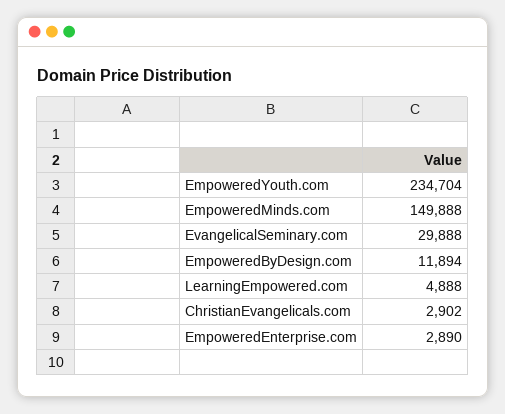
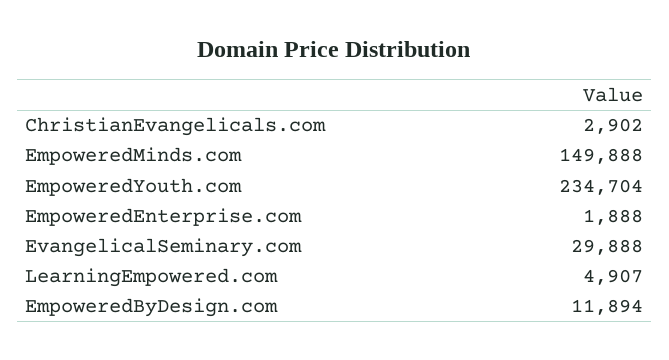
LearningEmpowered.com: 4888 -> 4907
EmpoweredEnterprise.com: 2890 -> 1888

